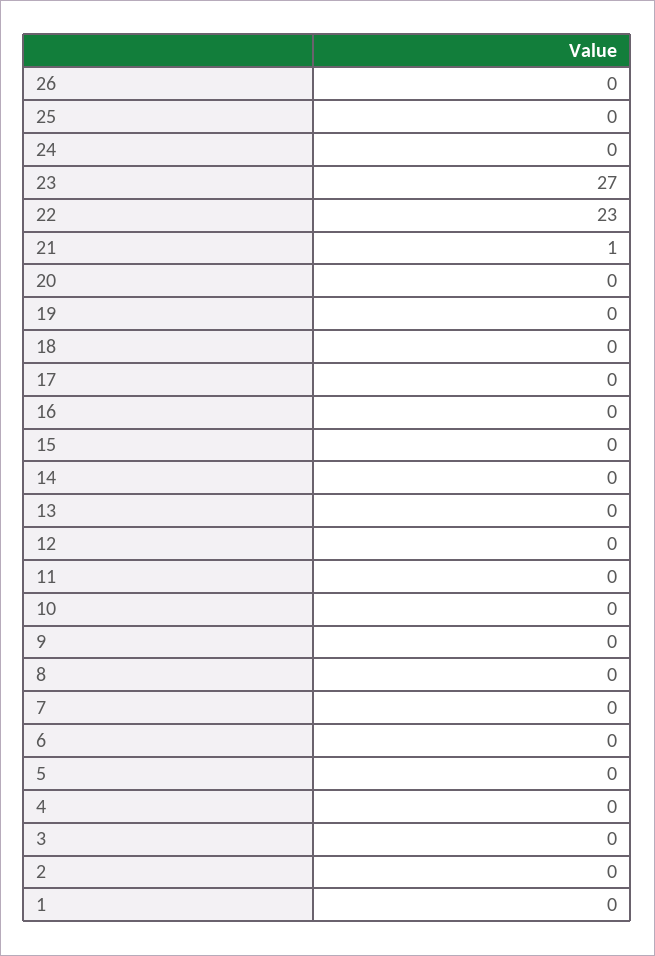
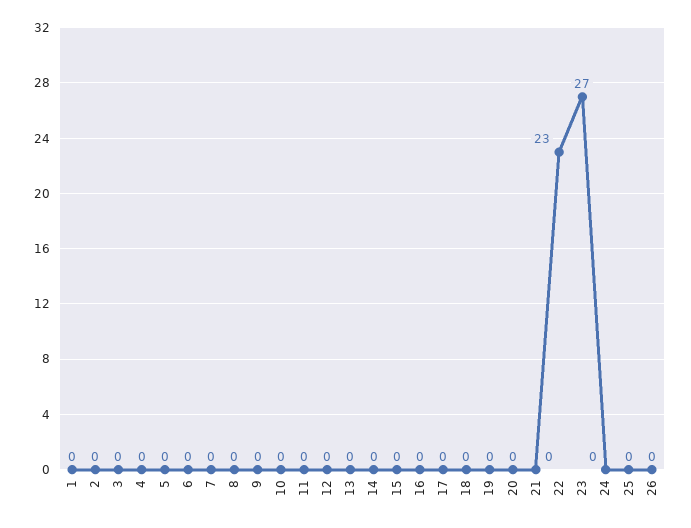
21: 1 -> 0

